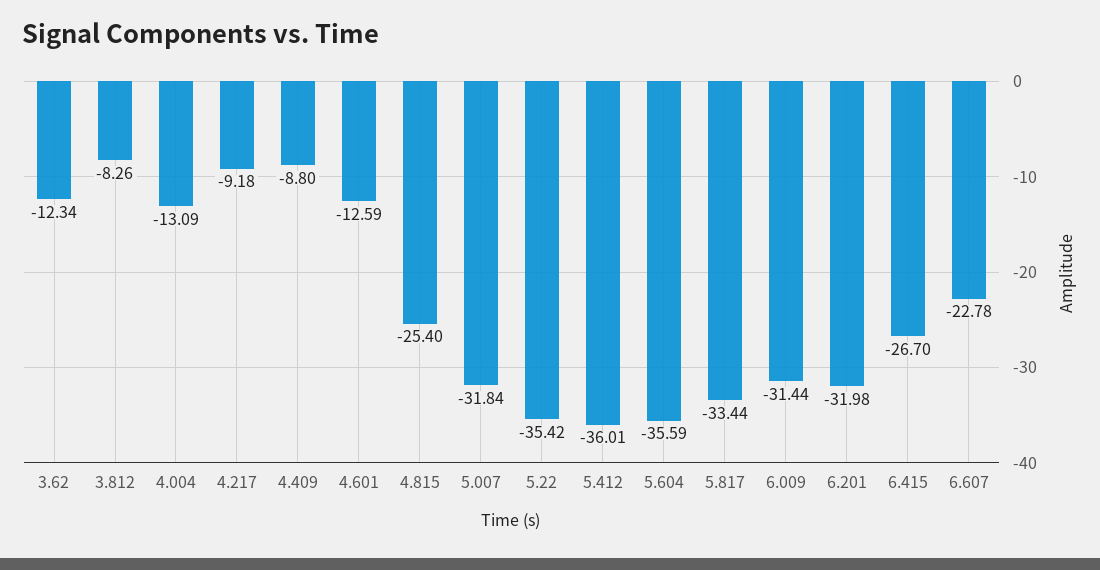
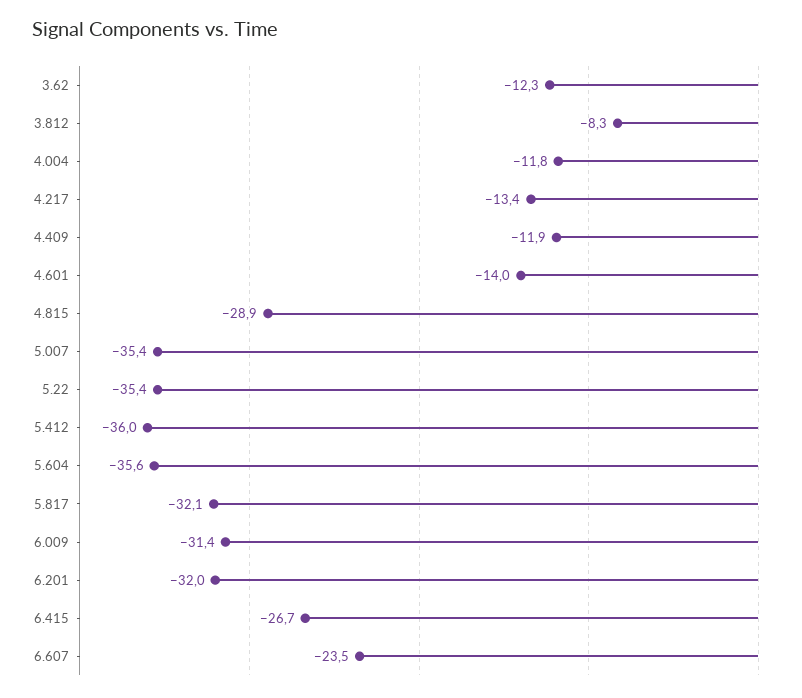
4.004: -13.09 -> -11.8
4.217: -9.18 -> -13.4
4.409: -8.8 -> -11.9
4.601: -12.59 -> -14
4.815: -25.4 -> -28.9
5.007: -31.84 -> -35.4
5.817: -33.44 -> -32.1
6.607: -22.78 -> -23.5

